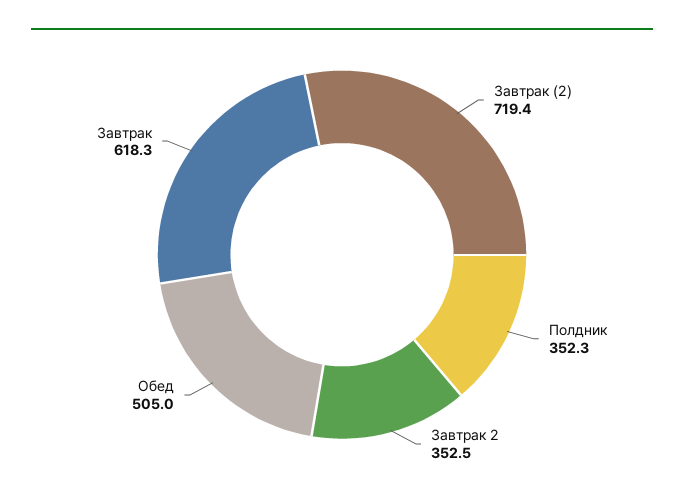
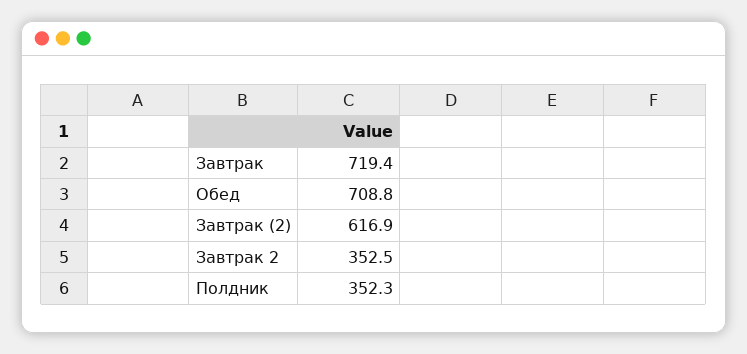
Завтрак (2): 719.4 -> 616.9
Обед: 505 -> 708.8
Завтрак: 618.3 -> 719.4

